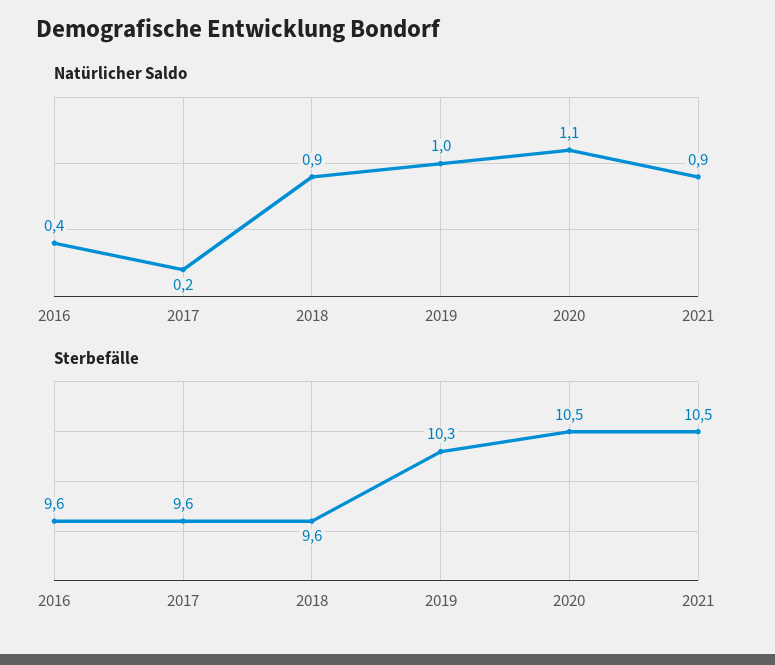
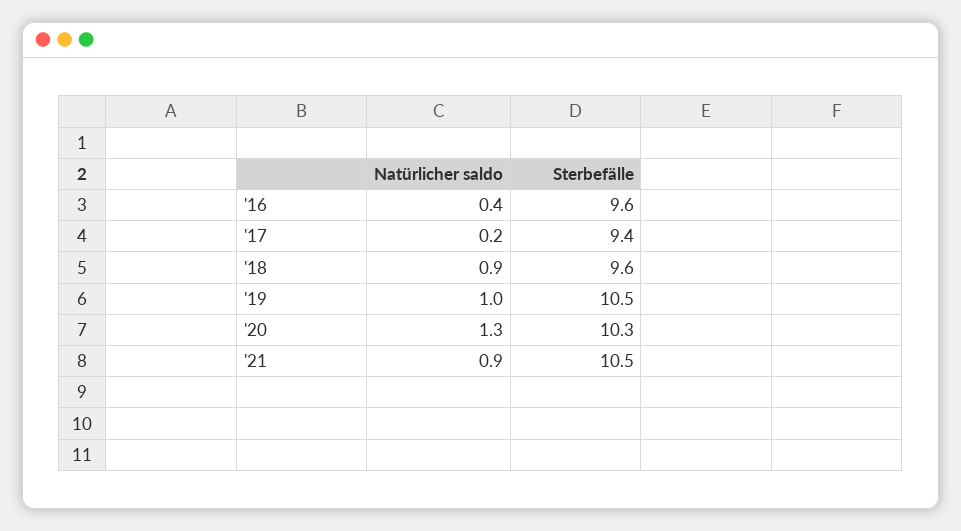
Natürlicher Saldo, 2020: 1.1 -> 1.3
Sterbefälle, 2017: 9.6 -> 9.4
Sterbefälle, 2019: 10.3 -> 10.5
Sterbefälle, 2020: 10.5 -> 10.3

